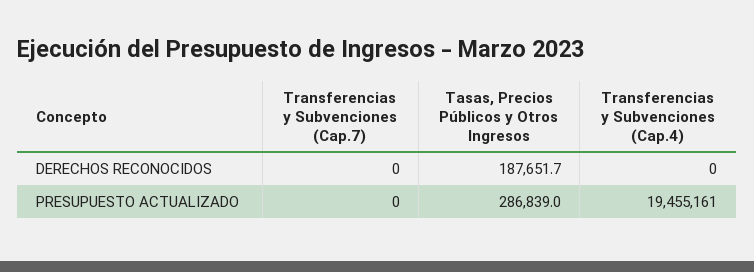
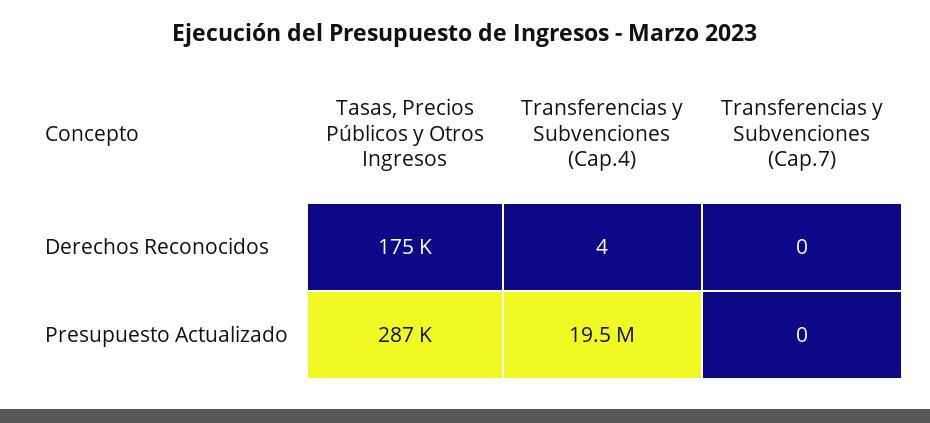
Tasas, Precios Públicos y Otros Ingresos, DERECHOS RECONOCIDOS: 187651.7 -> 175000
Transferencias y Subvenciones (Cap.4), DERECHOS RECONOCIDOS: 0 -> 4

